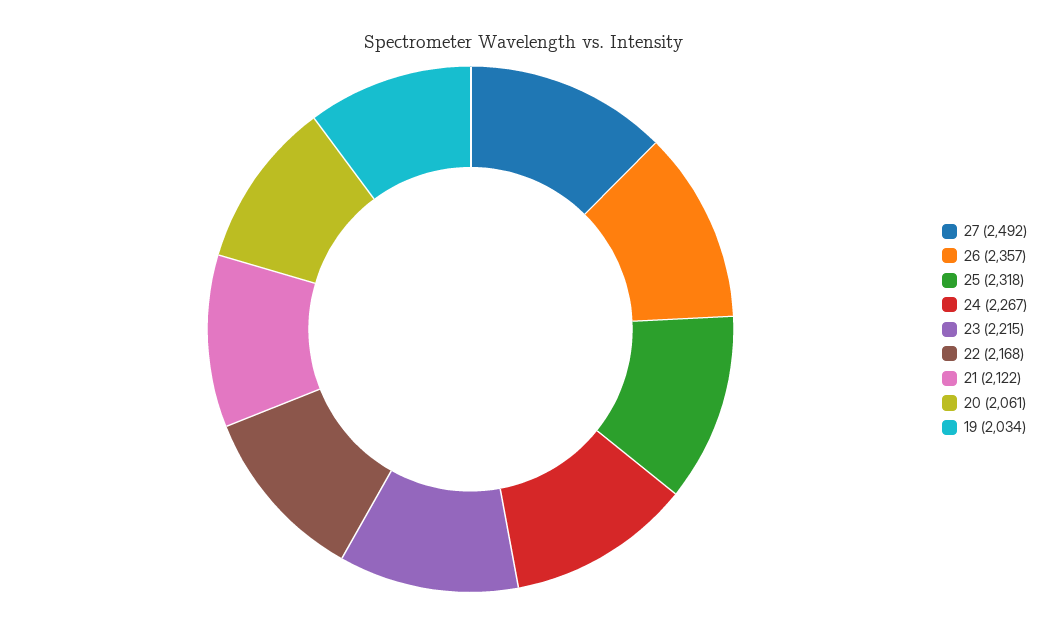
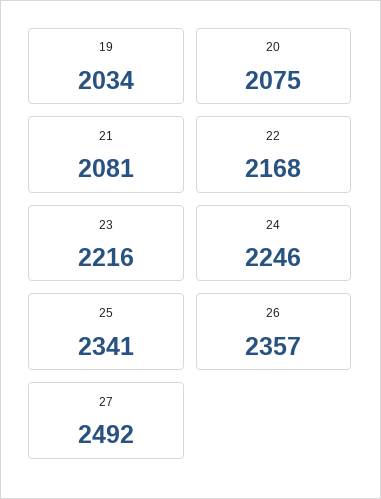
25: 2318 -> 2341
24: 2267 -> 2246
23: 2215 -> 2216
21: 2122 -> 2081
20: 2061 -> 2075

